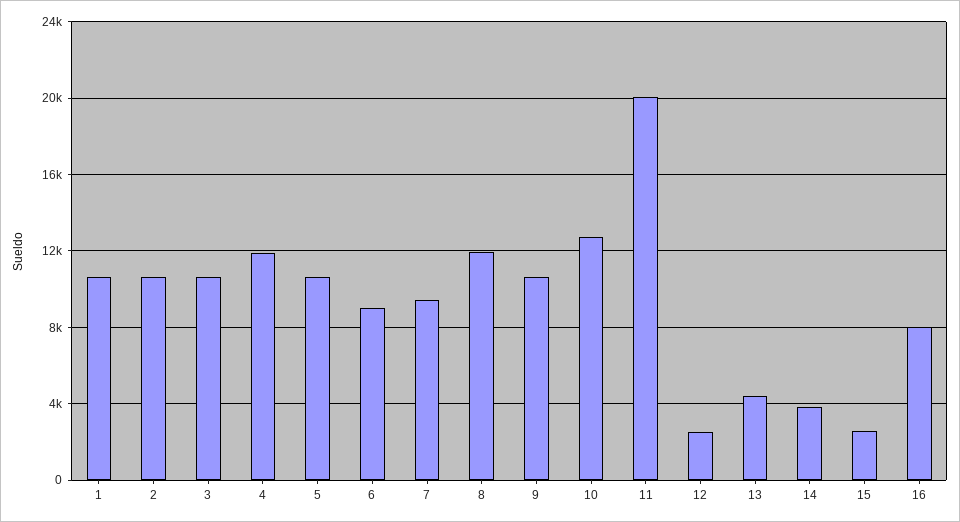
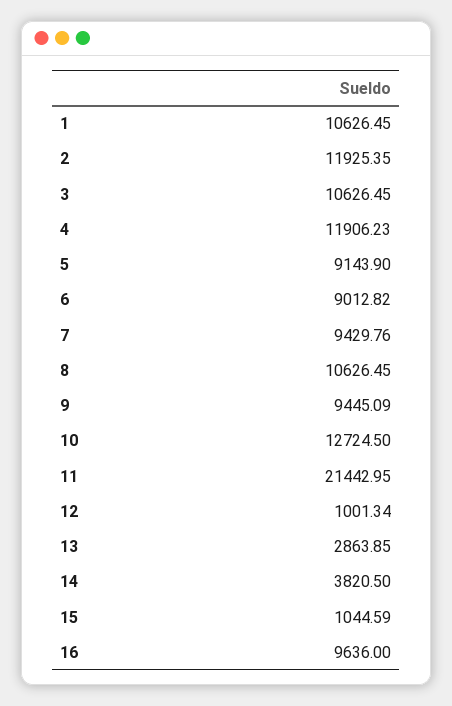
2: 10500 -> 11925.35
5: 10500 -> 9143.9
8: 12000 -> 10626.45
9: 10500 -> 9445.09
11: 20000 -> 21442.95
12: 2500 -> 1001.34
13: 4500 -> 2863.85
15: 2500 -> 1044.59
16: 8000 -> 9636

